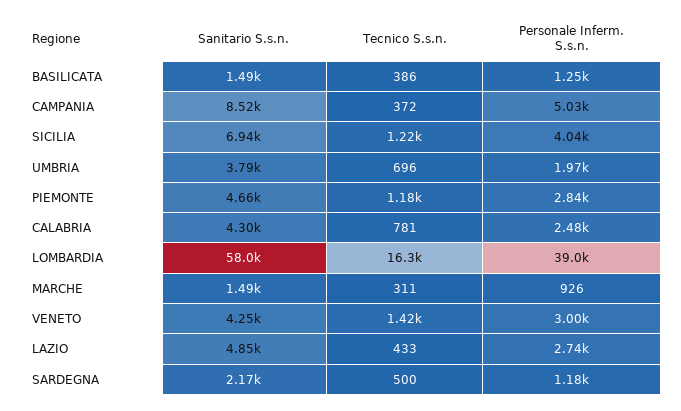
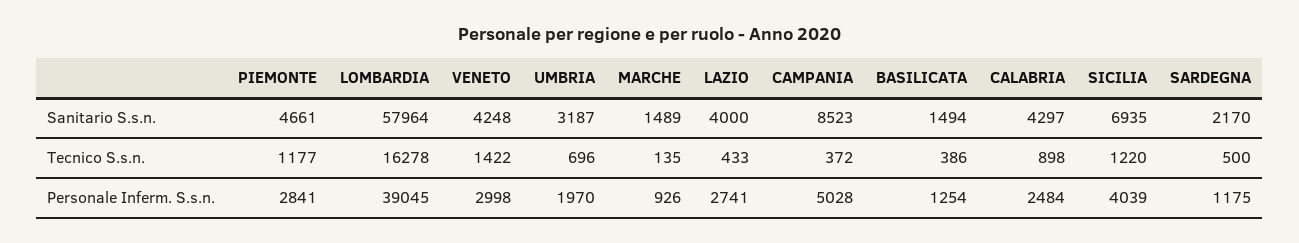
Sanitario S.s.n., UMBRIA: 3790 -> 3187
Tecnico S.s.n., CALABRIA: 781 -> 898
Tecnico S.s.n., MARCHE: 311 -> 135
Sanitario S.s.n., LAZIO: 4850 -> 4000

